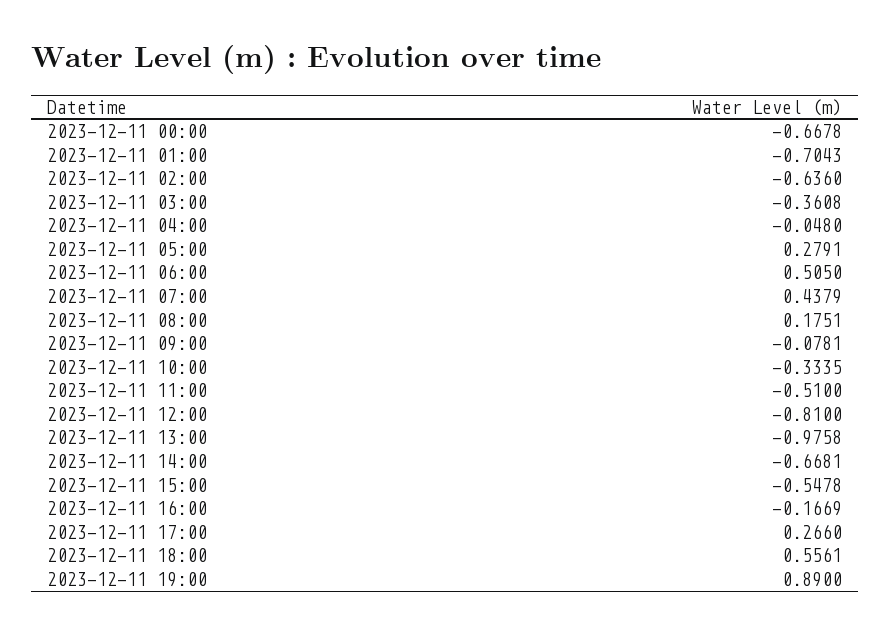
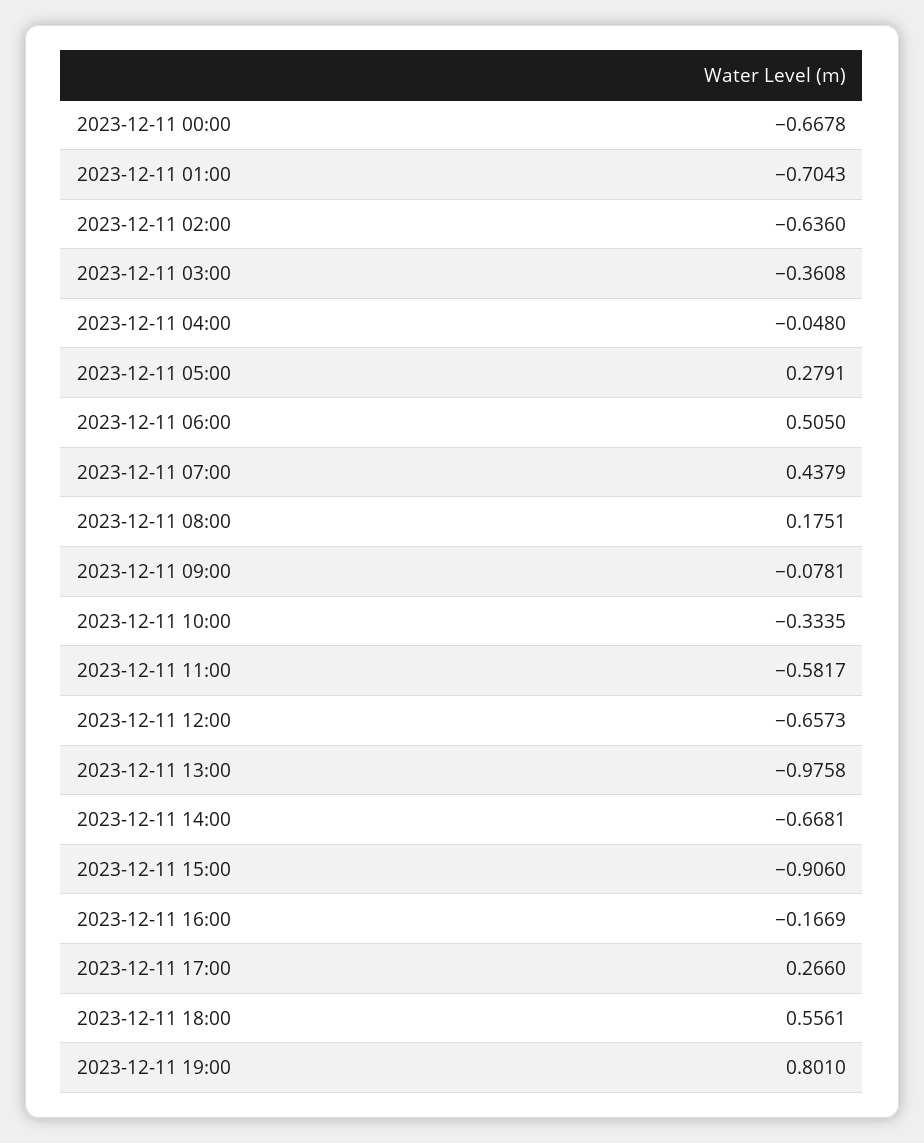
2023-12-11 11:00: -0.51 -> -0.5817
2023-12-11 12:00: -0.81 -> -0.6573
2023-12-11 15:00: -0.5478 -> -0.906
2023-12-11 19:00: 0.89 -> 0.801

